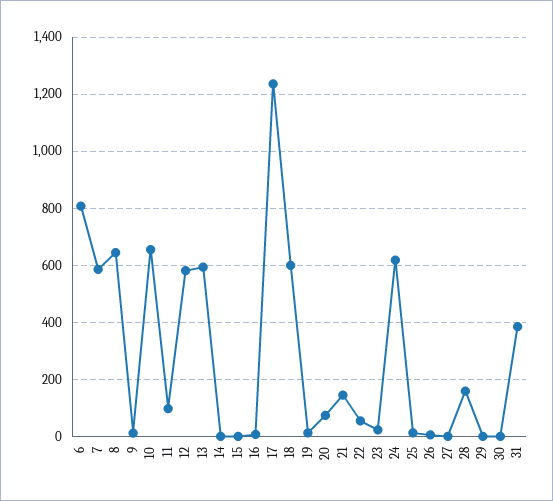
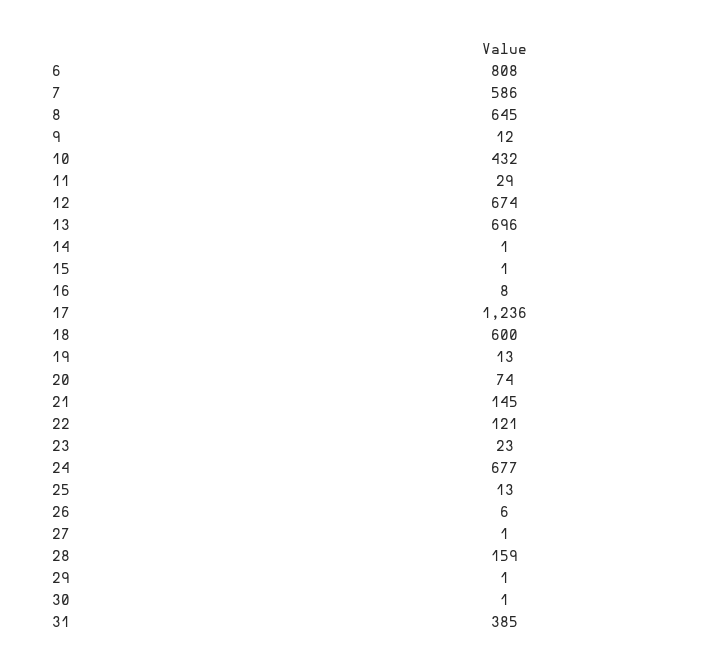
10: 650 -> 432
11: 100 -> 29
12: 575 -> 674
13: 600 -> 696
22: 50 -> 121
24: 625 -> 677

